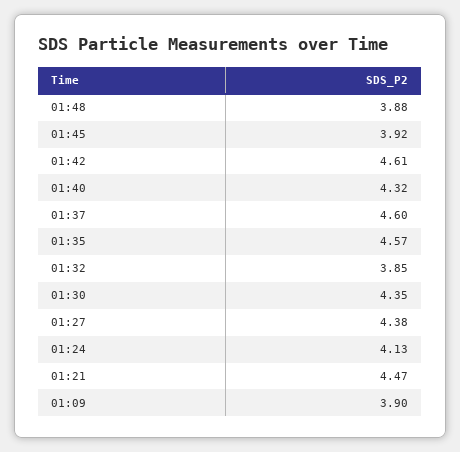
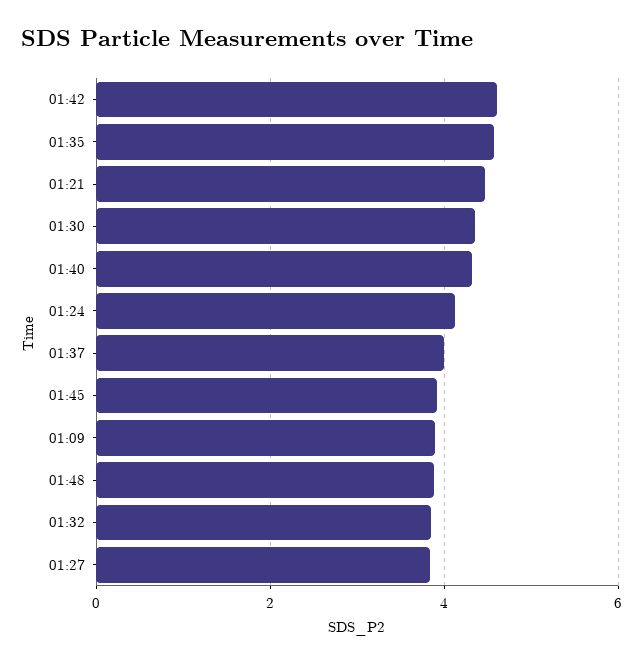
01:37: 4.6 -> 4
01:27: 4.38 -> 3.8

